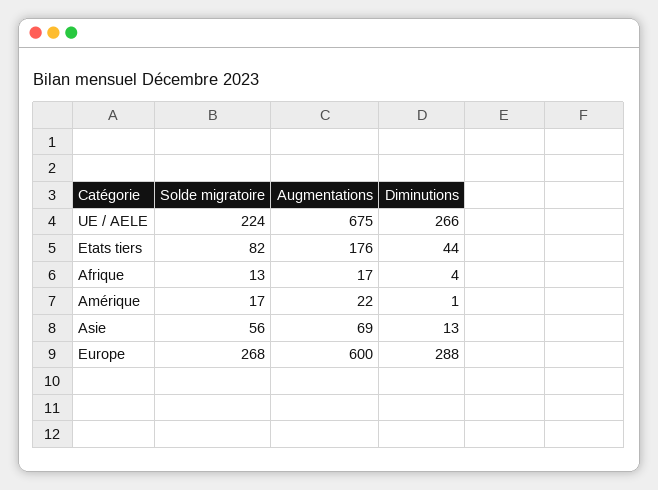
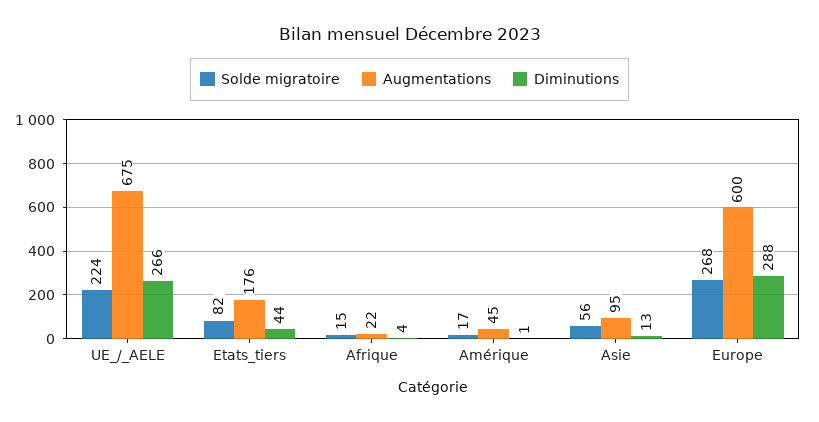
Solde migratoire, Afrique: 13 -> 15
Augmentations, Afrique: 17 -> 22
Augmentations, Amérique: 22 -> 45
Augmentations, Asie: 69 -> 95

